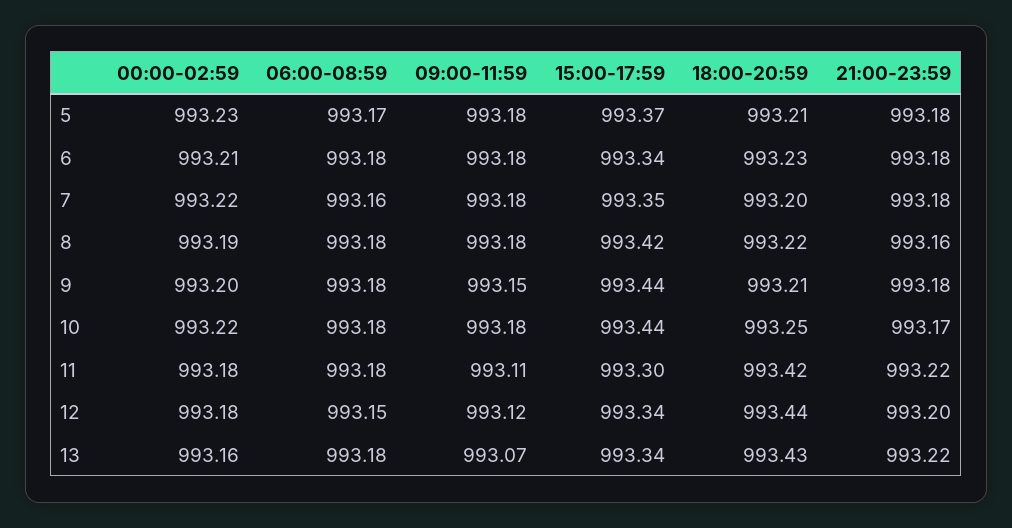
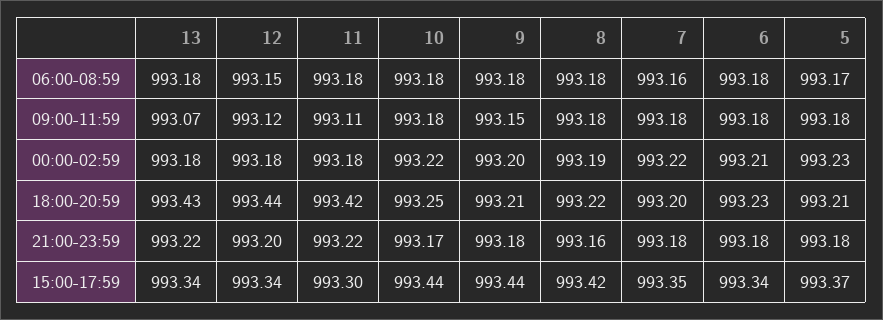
00:00-02:59, 13: 993.16 -> 993.18

